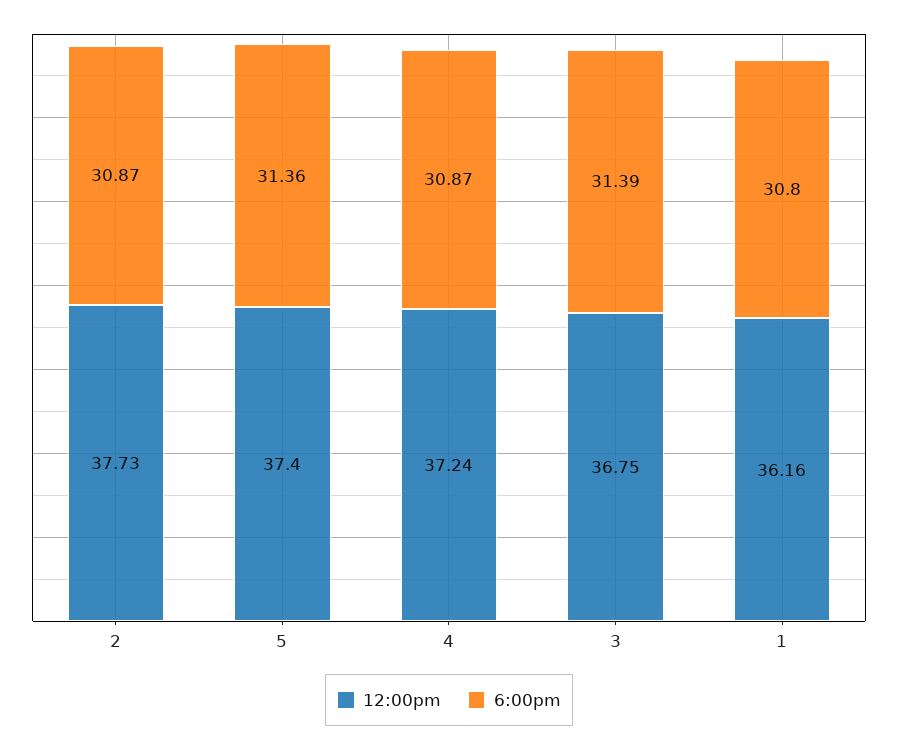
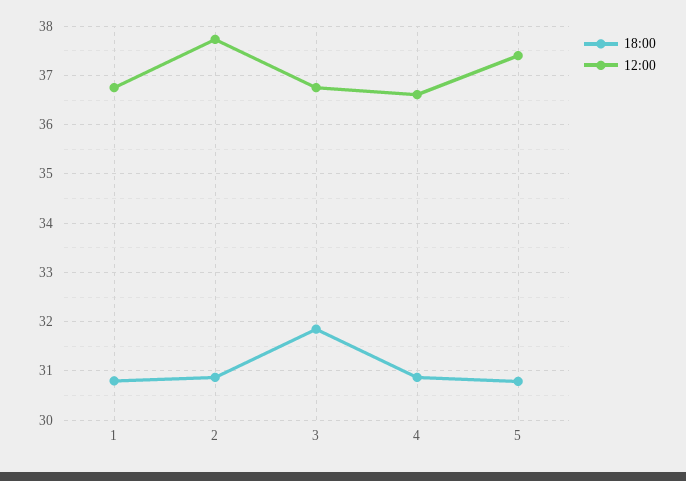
6:00pm, 5: 31.36 -> 30.8
12:00pm, 4: 37.24 -> 36.6
6:00pm, 3: 31.39 -> 31.8
12:00pm, 1: 36.16 -> 36.8

